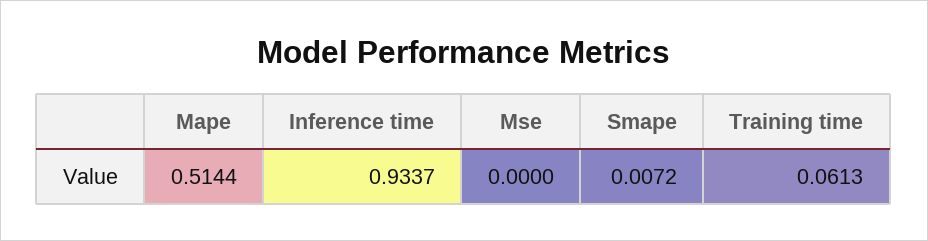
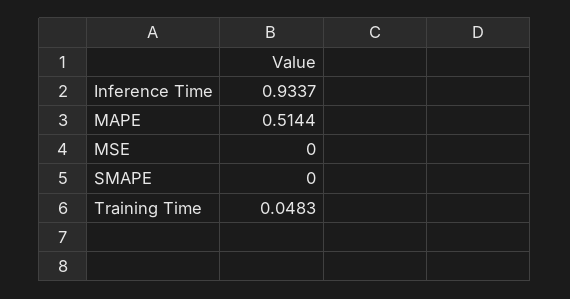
Smape: 0.0072 -> 0
Training time: 0.0613 -> 0.0483

